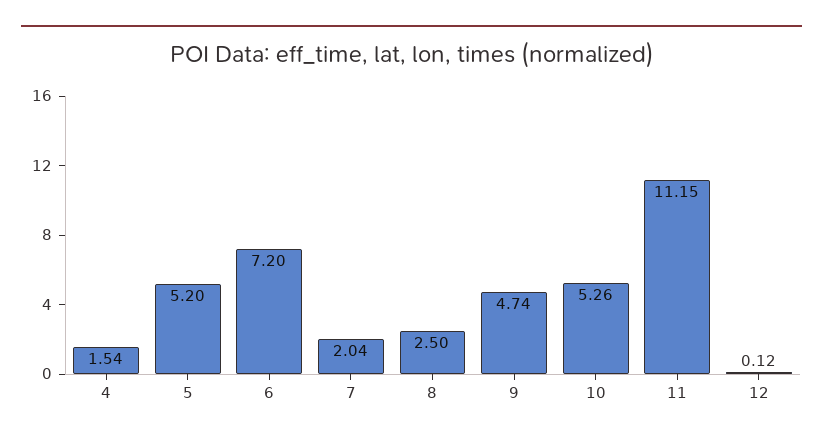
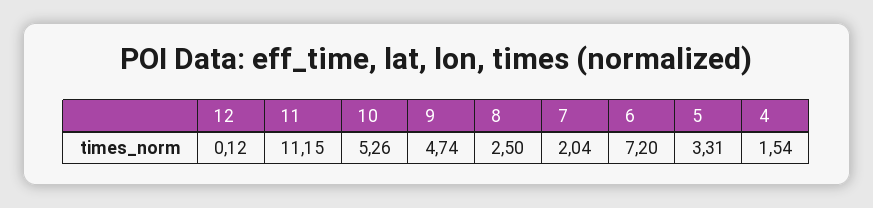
5: 5.2 -> 3.31

